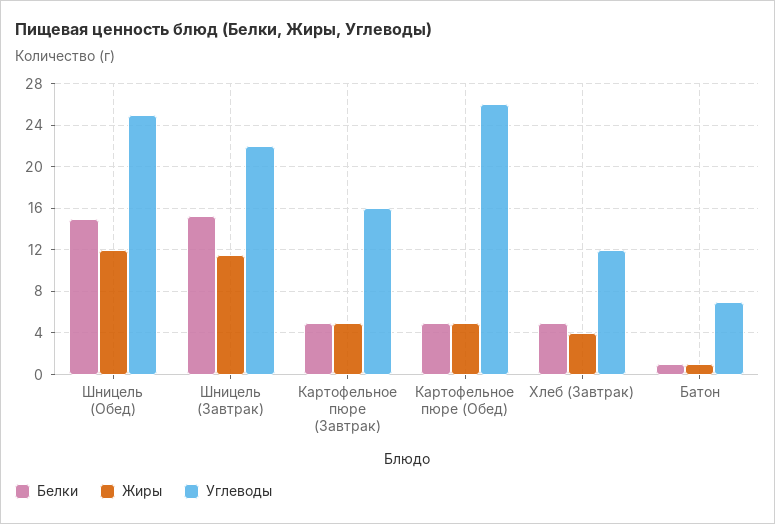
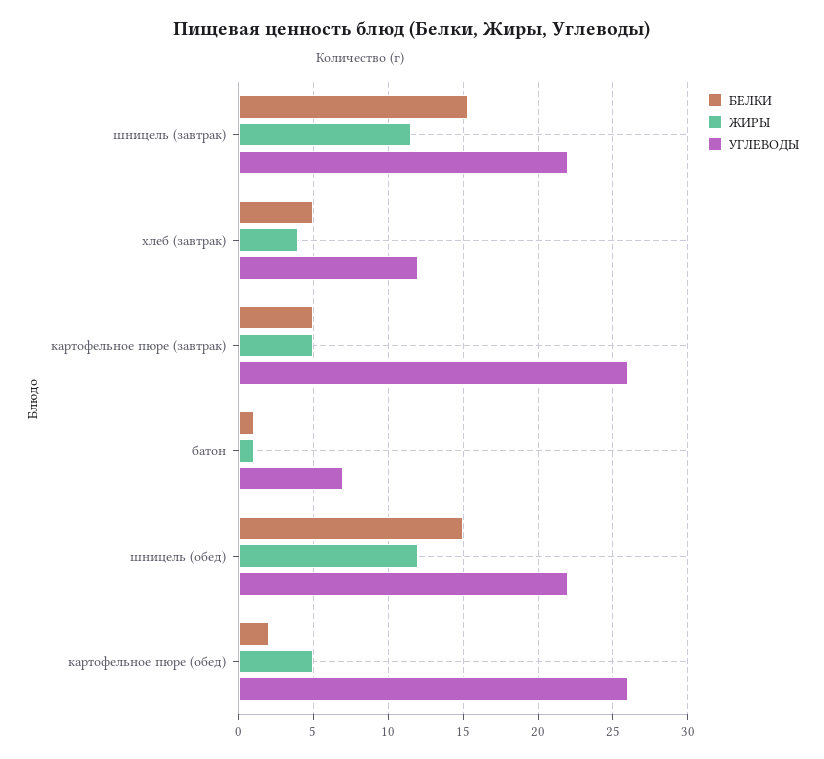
Углеводы, Шницель (Обед): 25 -> 22
Углеводы, Картофельное пюре (Завтрак): 16 -> 26
Белки, Картофельное пюре (Обед): 5 -> 2

